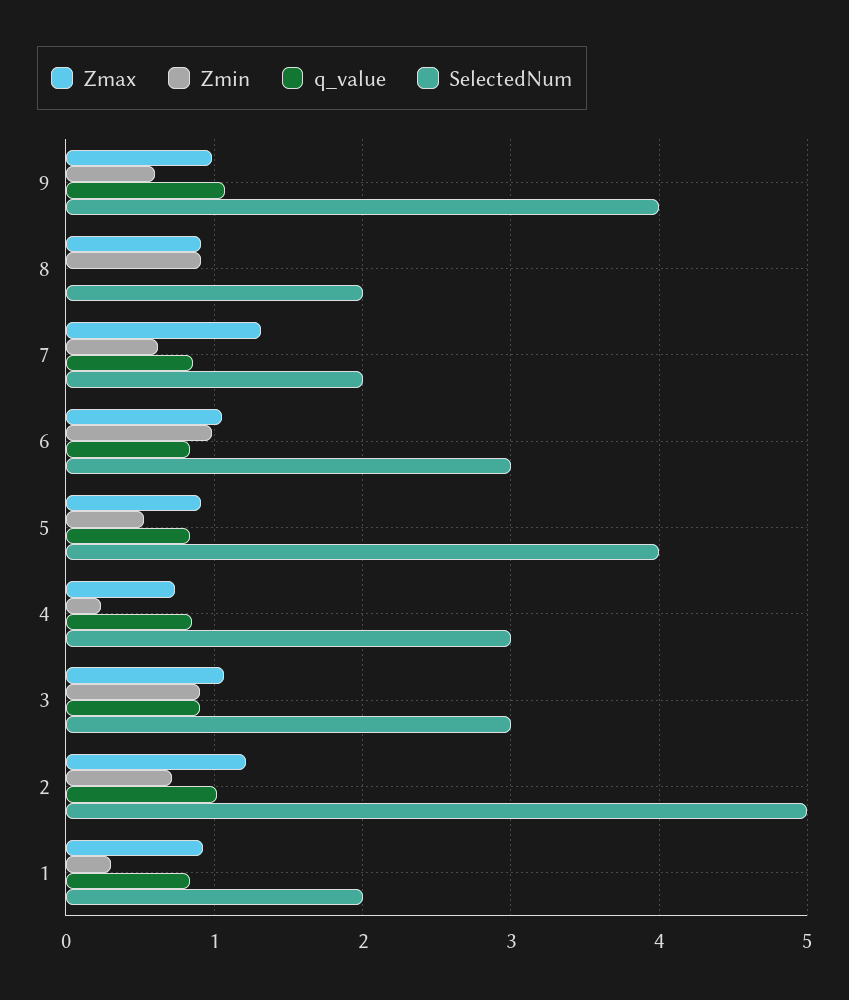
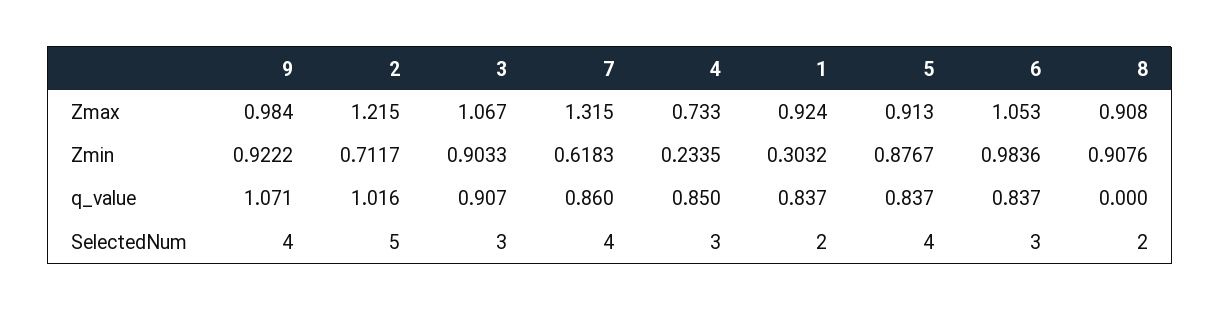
Zmin, 9: 0.6 -> 0.9222
SelectedNum, 7: 2 -> 4
Zmin, 5: 0.5 -> 0.8767

